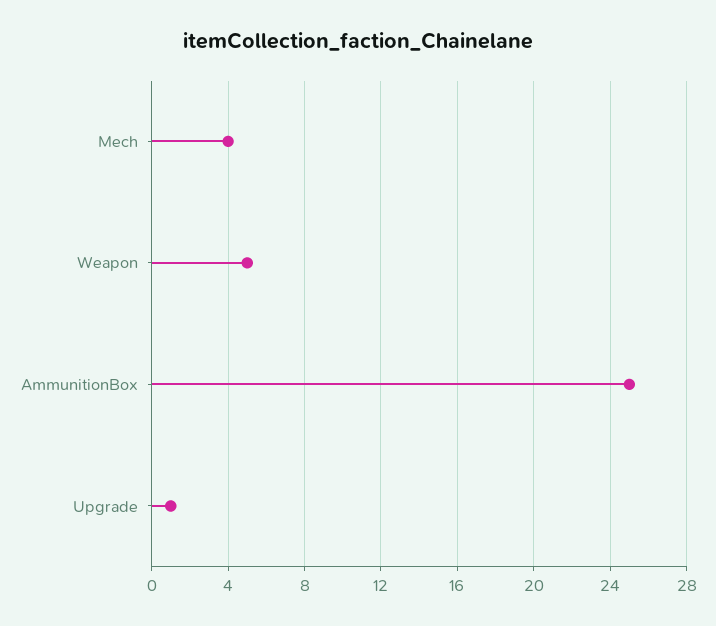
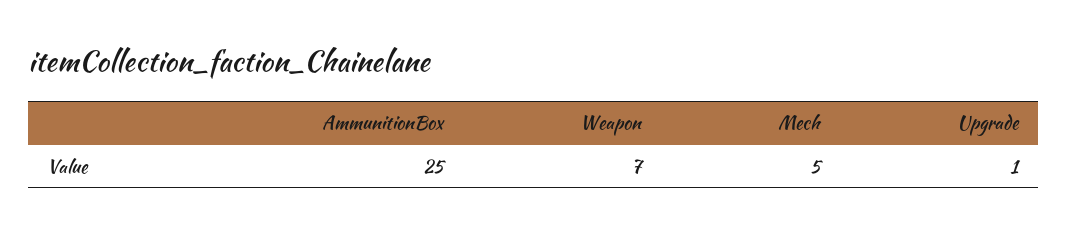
Mech: 4 -> 5
Weapon: 5 -> 7

